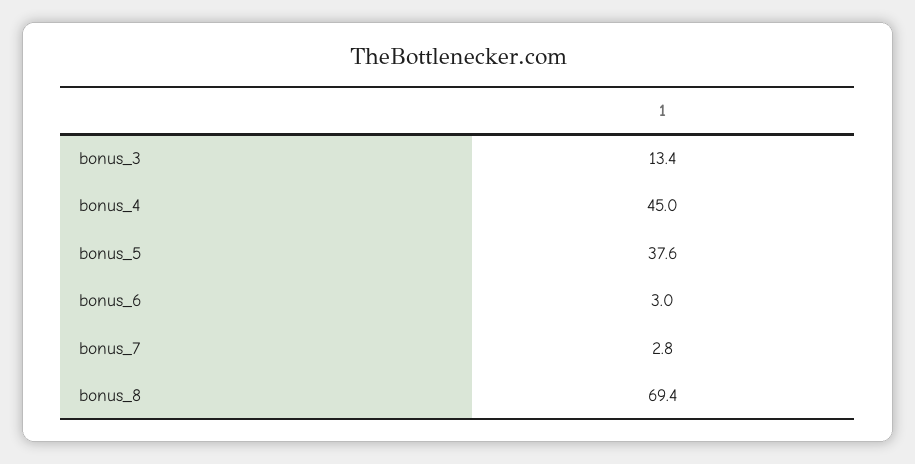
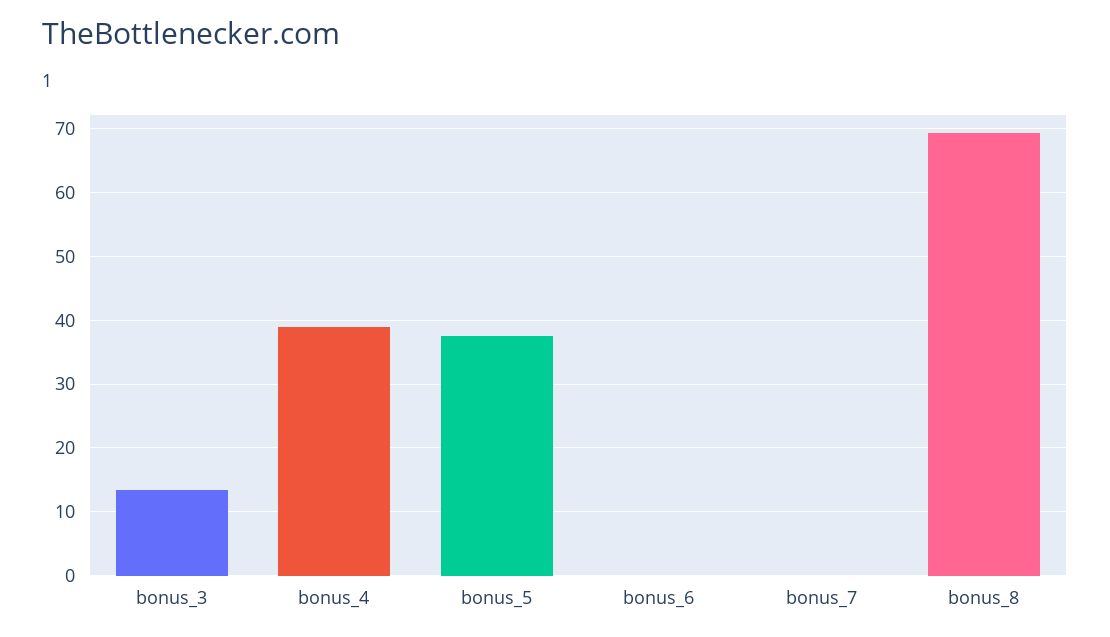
bonus_4: 45 -> 39
bonus_6: 3 -> 0
bonus_7: 2.8 -> 0

